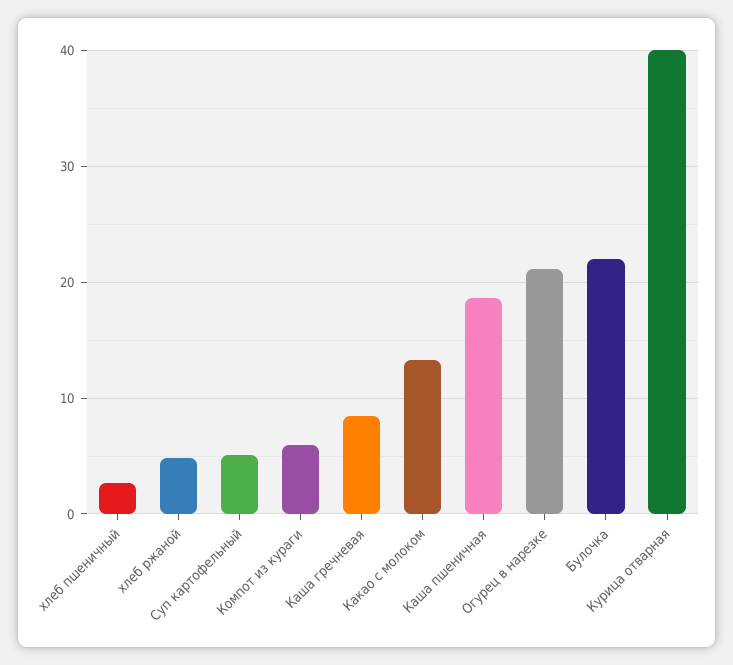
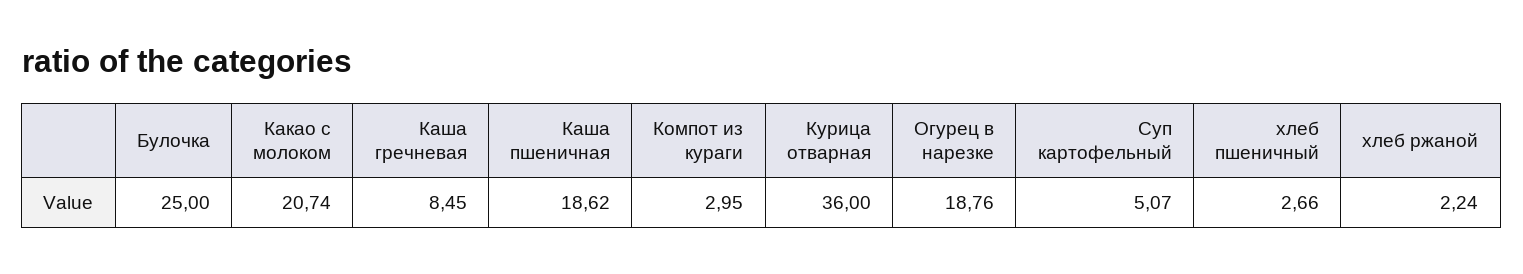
хлеб ржаной: 5 -> 2.24
Компот из кураги: 6 -> 2.95
Какао с молоком: 13 -> 20.74
Огурец в нарезке: 21 -> 18.76
Булочка: 22 -> 25
Курица отварная: 40 -> 36

